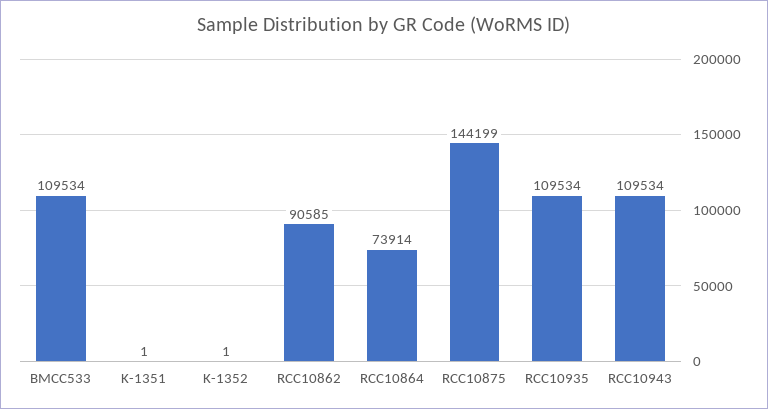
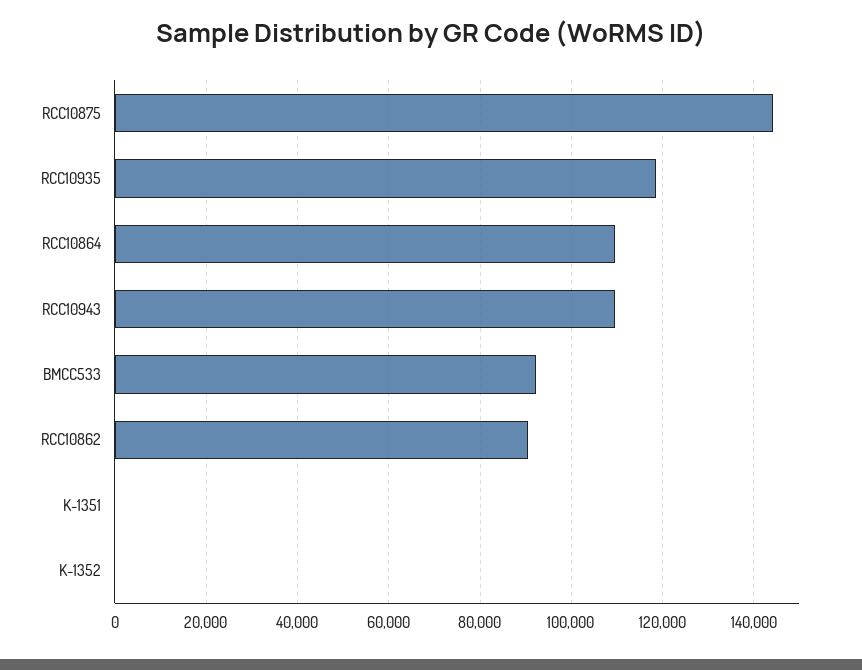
BMCC533: 109534 -> 92000
RCC10864: 73914 -> 110000
RCC10935: 109534 -> 118000

